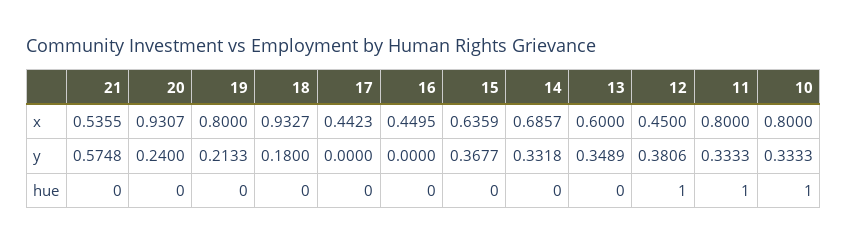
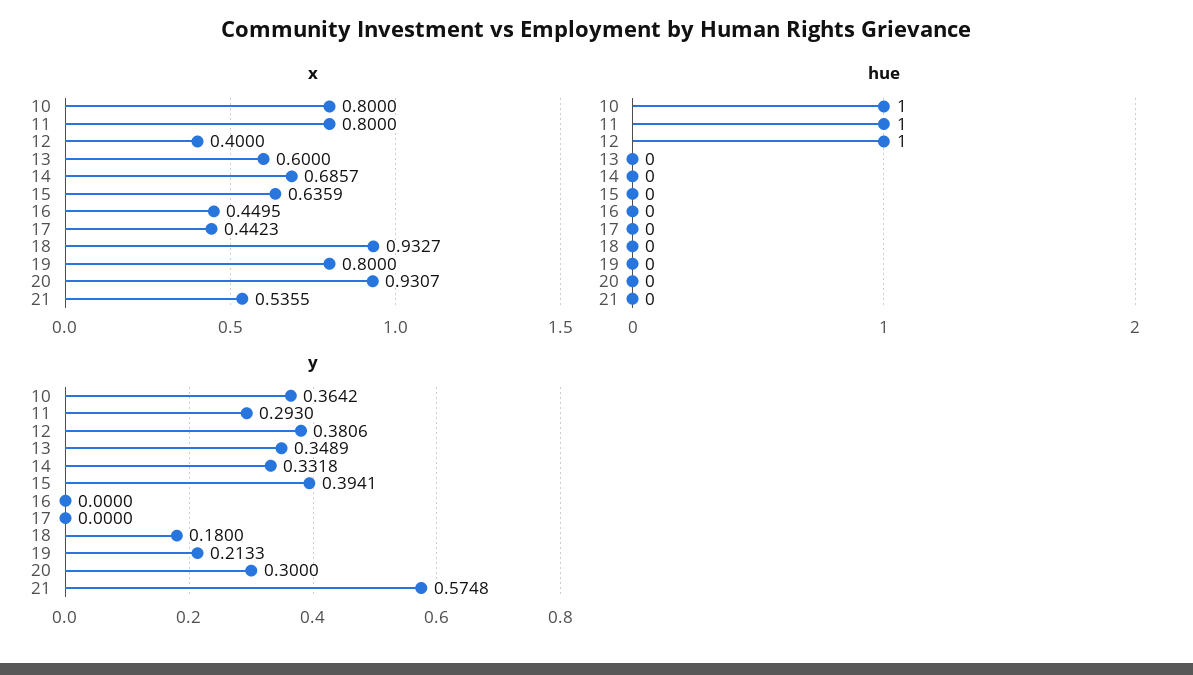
x, 12: 0.45 -> 0.4
y, 20: 0.24 -> 0.3
y, 15: 0.3677 -> 0.3941
y, 11: 0.3333 -> 0.293
y, 10: 0.3333 -> 0.3642

